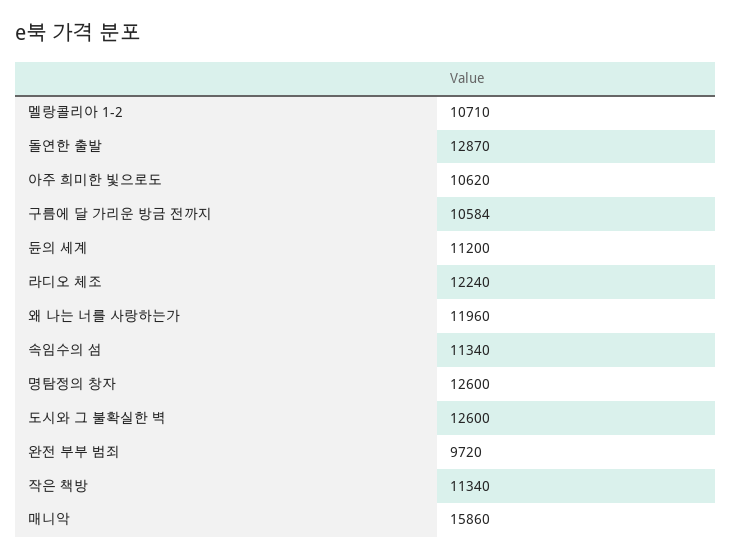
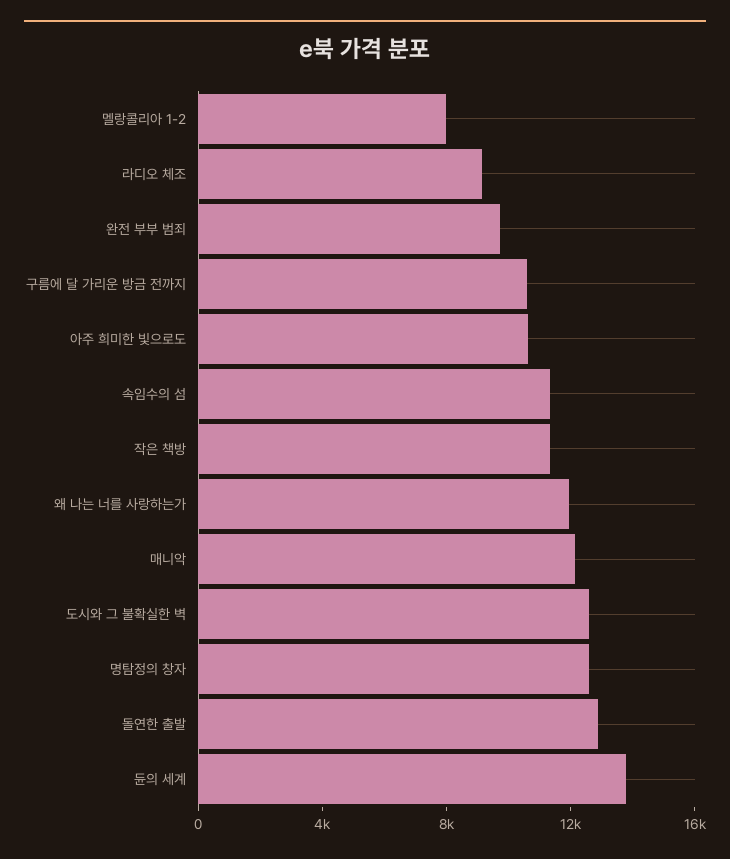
멜랑콜리아 1-2: 10710 -> 8000
듄의 세계: 11200 -> 14000
라디오 체조: 12240 -> 9000
매니악: 15860 -> 12000

